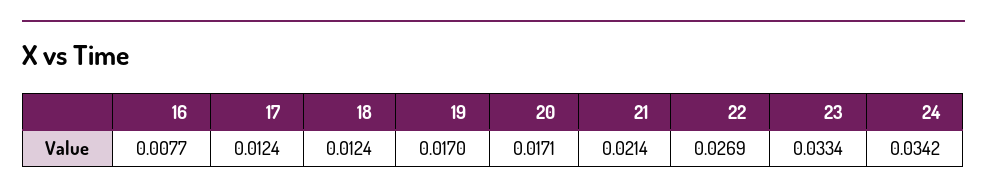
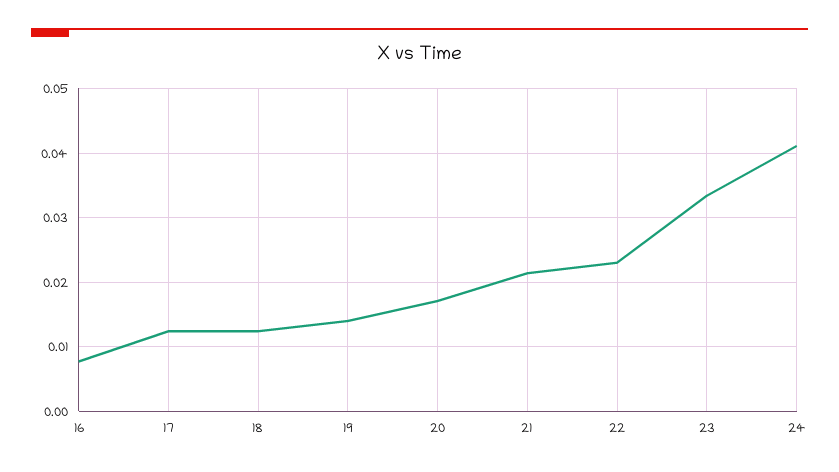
19: 0.017 -> 0.014
22: 0.0269 -> 0.023
24: 0.0342 -> 0.041

